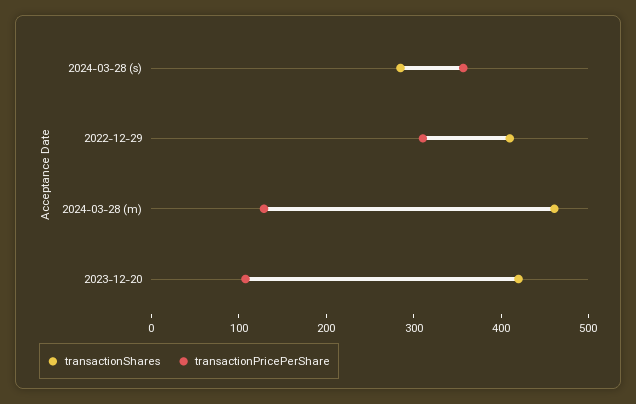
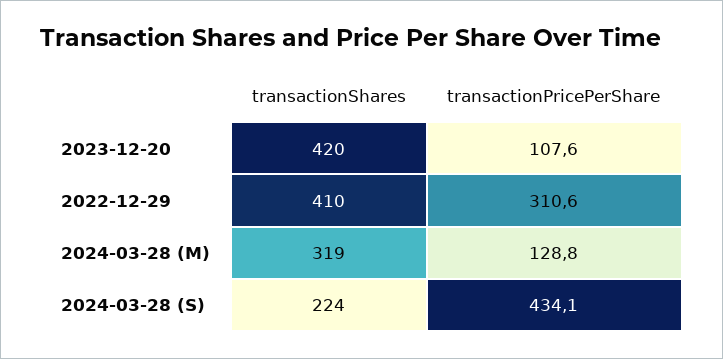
transactionShares, 2024-03-28 (s): 280 -> 224
transactionPricePerShare, 2024-03-28 (s): 360 -> 434.1
transactionShares, 2024-03-28 (m): 460 -> 319

